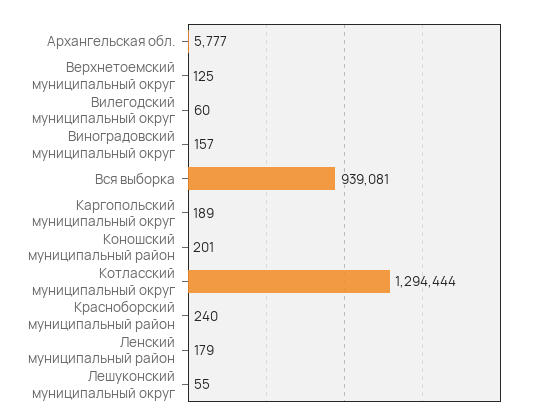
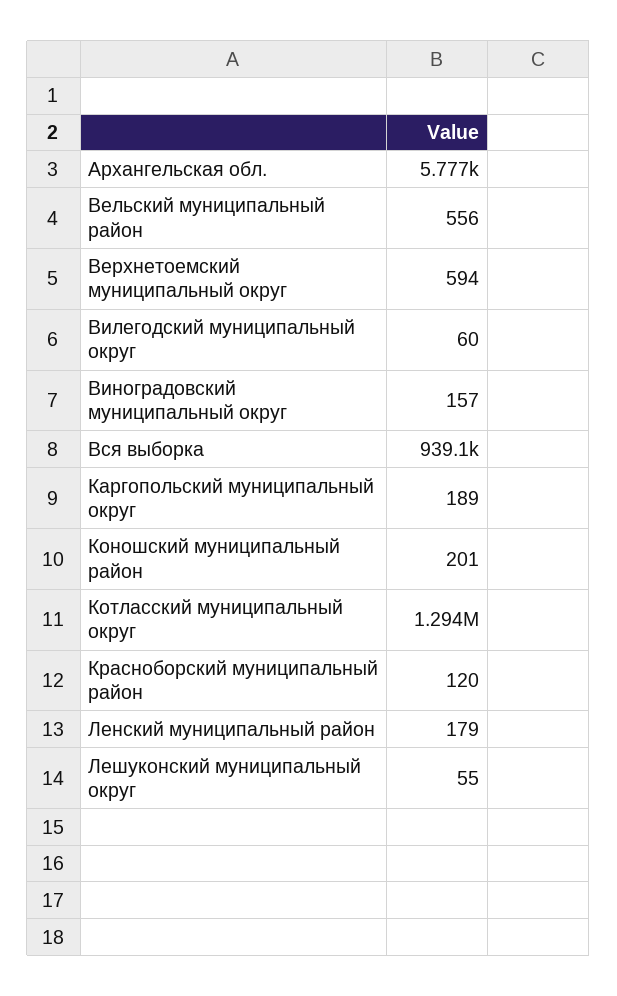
Верхнетоемский муниципальный округ: 125 -> 594
Красноборский муниципальный район: 240 -> 120
Вельский муниципальный район: none -> 556

